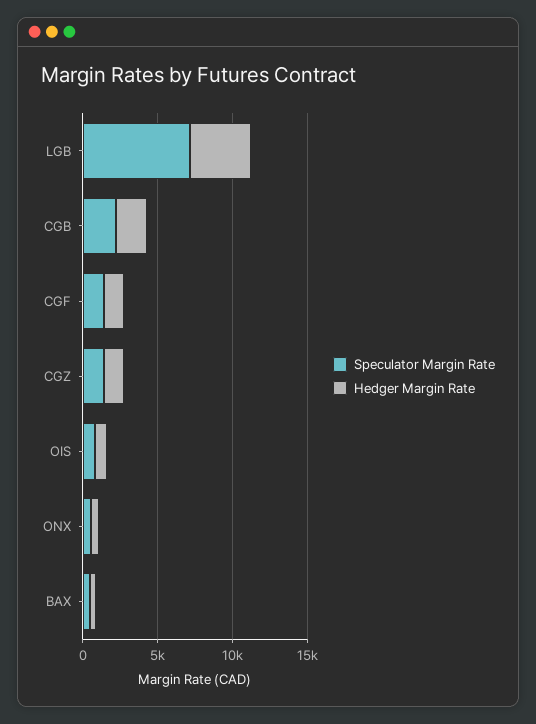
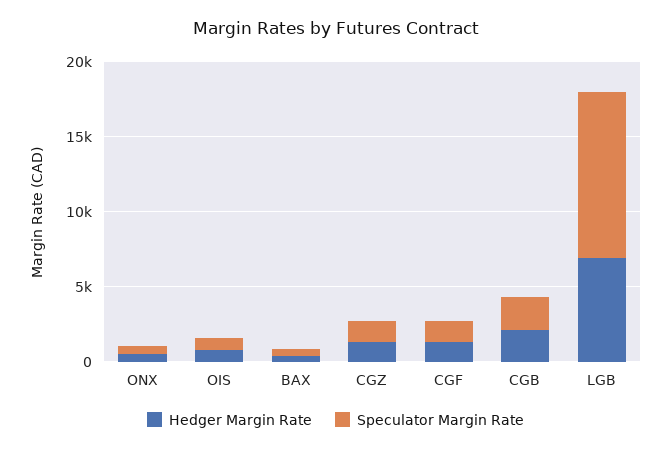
Speculator Margin Rate, LGB: 7000 -> 11000
Hedger Margin Rate, LGB: 4000 -> 7000

